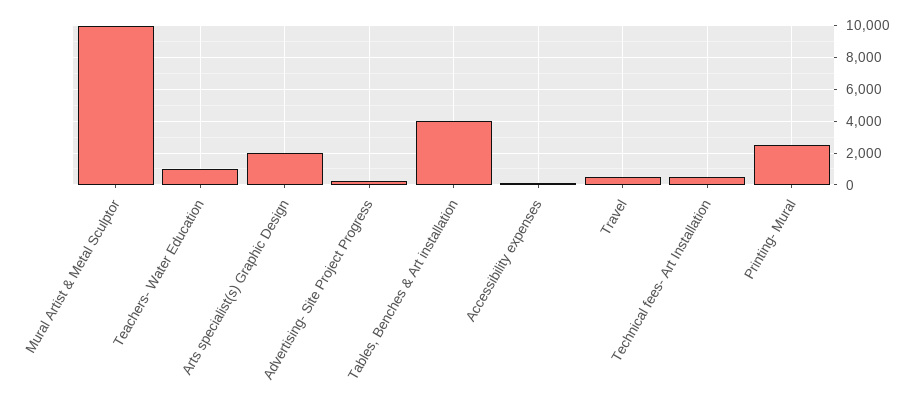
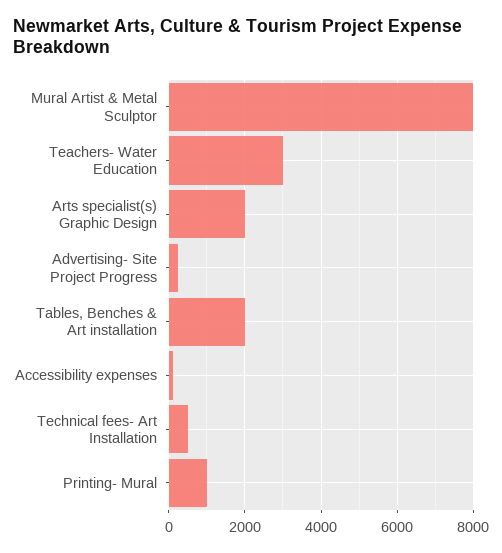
Mural Artist & Metal Sculptor: 10000 -> 8000
Teachers- Water Education: 1000 -> 3000
Tables, Benches & Art installation: 4000 -> 2000
Travel: 500 -> none
Printing- Mural: 2500 -> 1000

